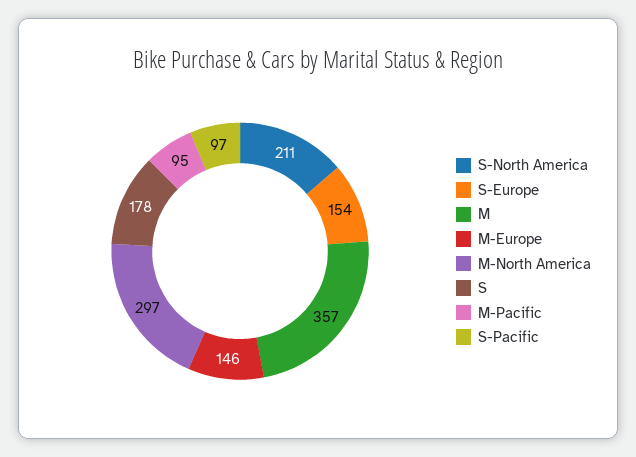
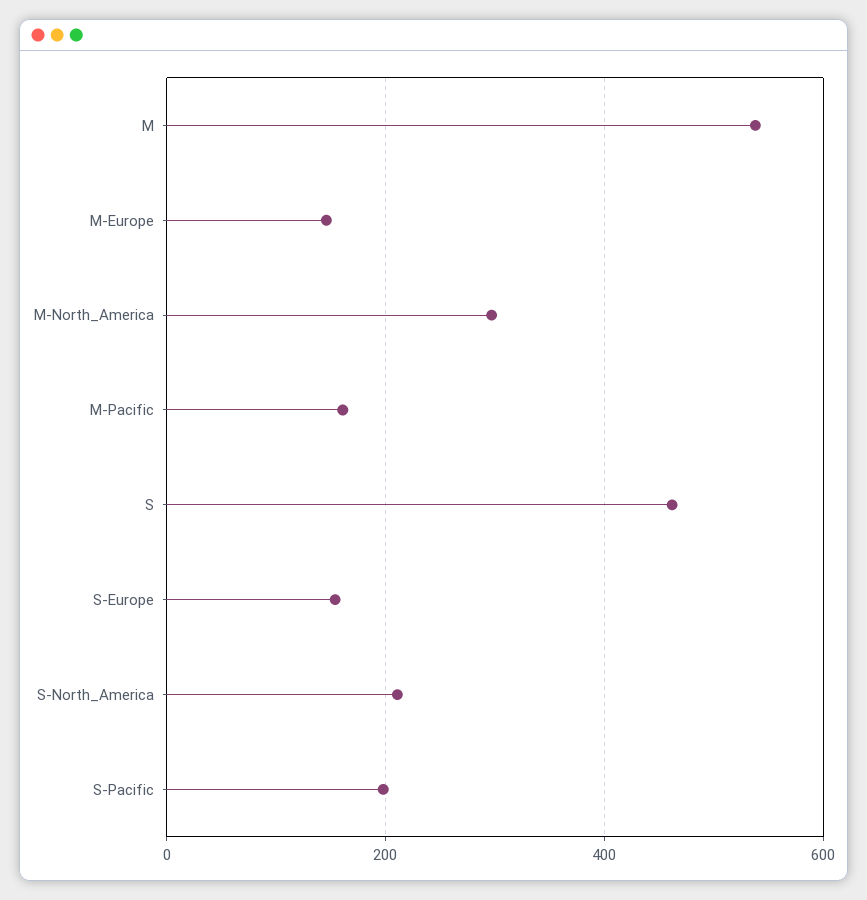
M: 357 -> 540
S: 178 -> 460
M-Pacific: 95 -> 160
S-Pacific: 97 -> 200

